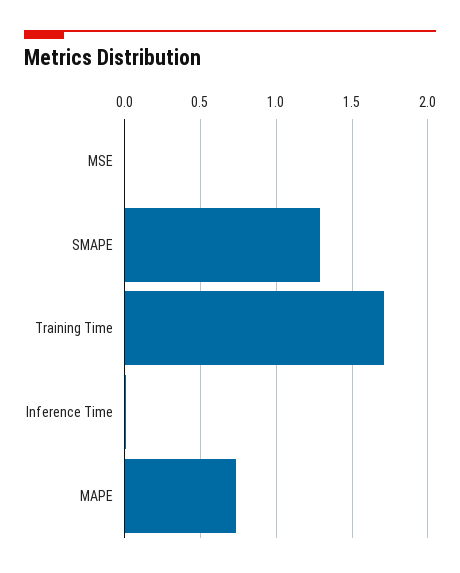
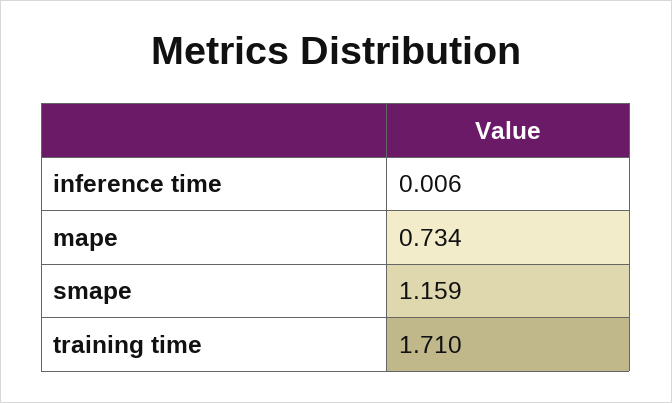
MSE: 0 -> none
SMAPE: 1.3 -> 1.159

